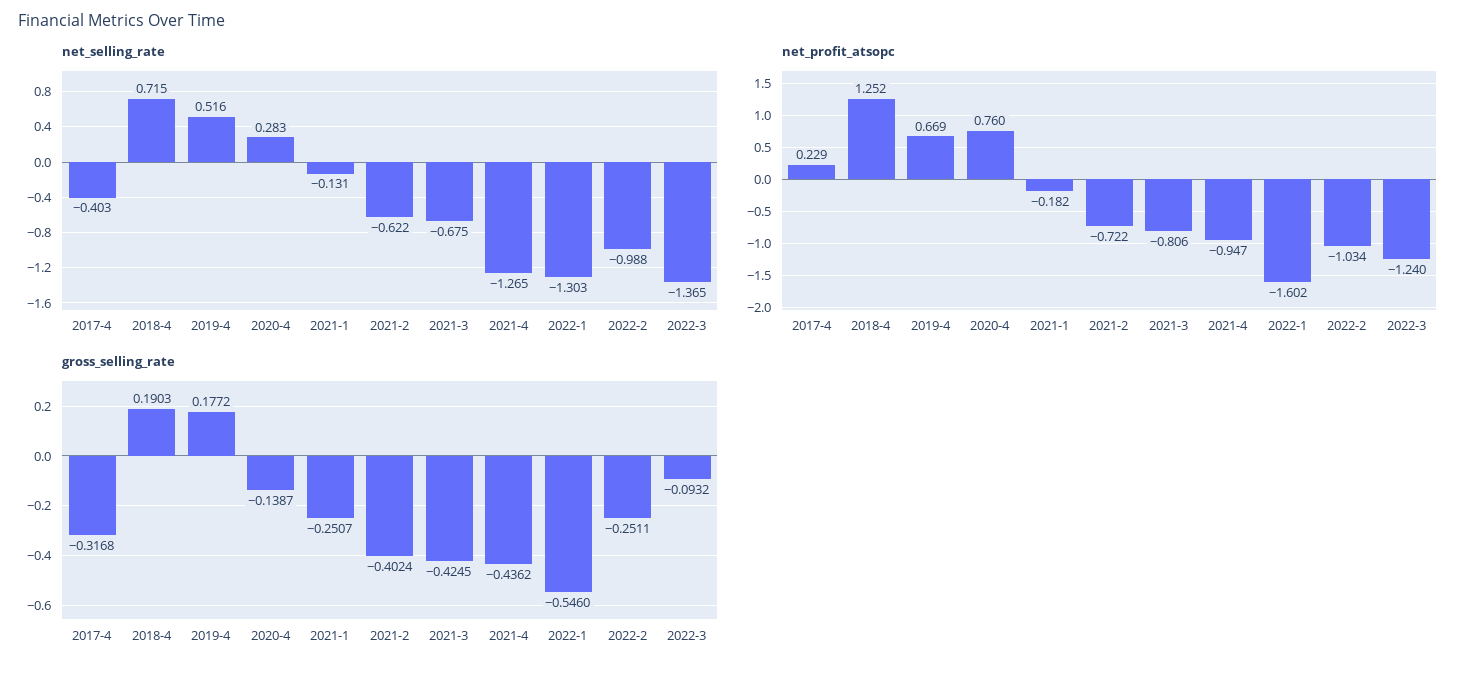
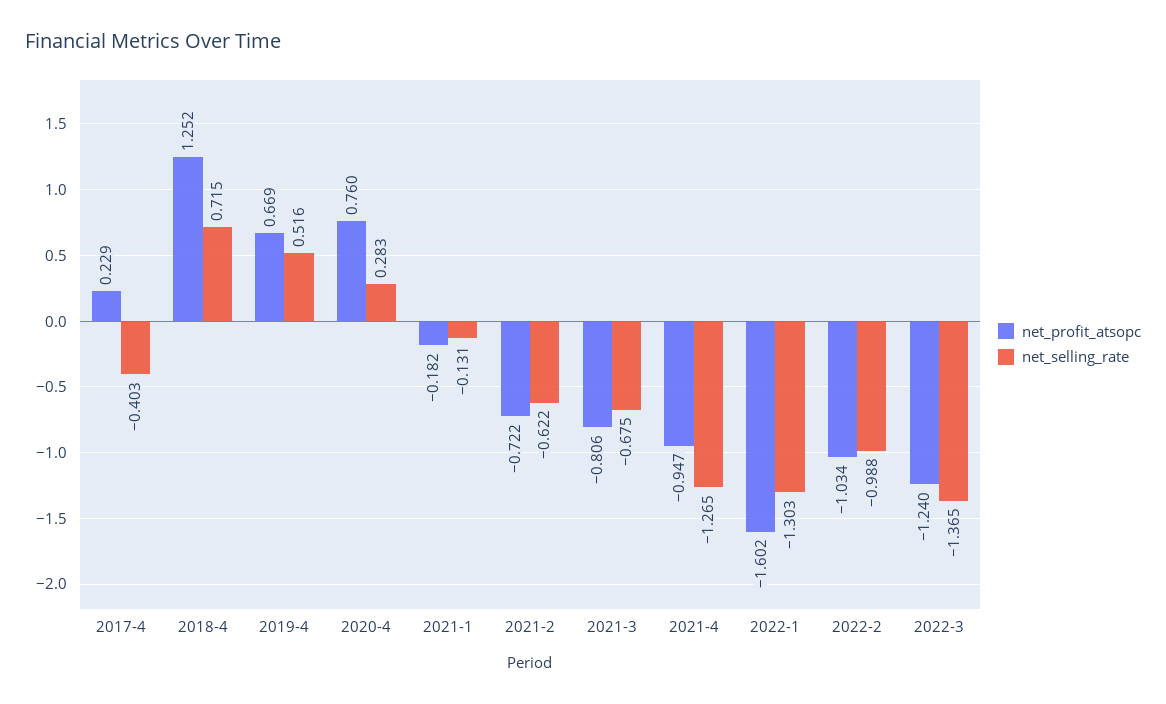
gross_selling_rate, 2017-4: -0.3168 -> none
gross_selling_rate, 2018-4: 0.1903 -> none
gross_selling_rate, 2019-4: 0.1772 -> none
gross_selling_rate, 2020-4: -0.1387 -> none
gross_selling_rate, 2021-1: -0.2507 -> none
gross_selling_rate, 2021-2: -0.4024 -> none
gross_selling_rate, 2021-3: -0.4245 -> none
gross_selling_rate, 2021-4: -0.4362 -> none
gross_selling_rate, 2022-1: -0.546 -> none
gross_selling_rate, 2022-2: -0.2511 -> none
gross_selling_rate, 2022-3: -0.0932 -> none

